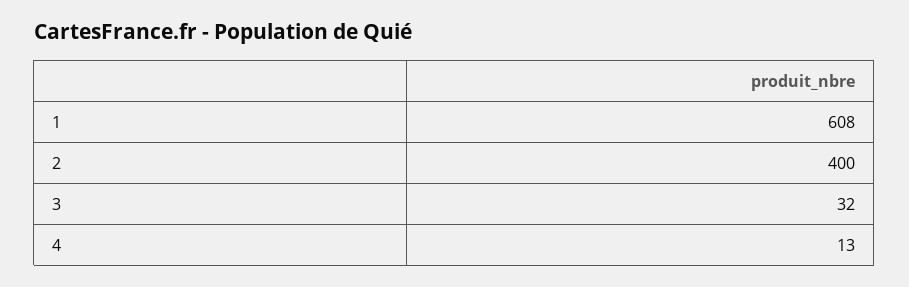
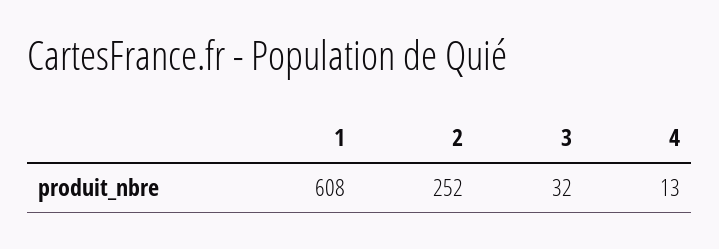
2: 400 -> 252

